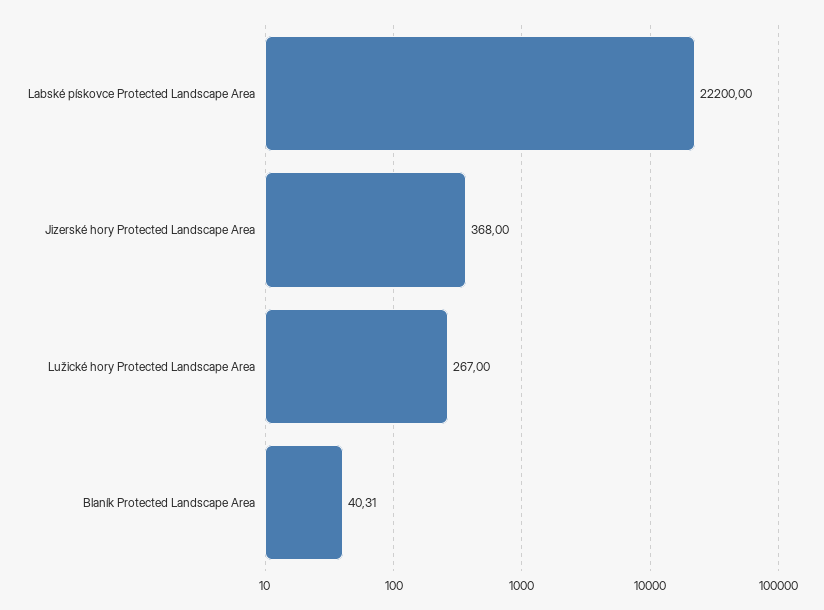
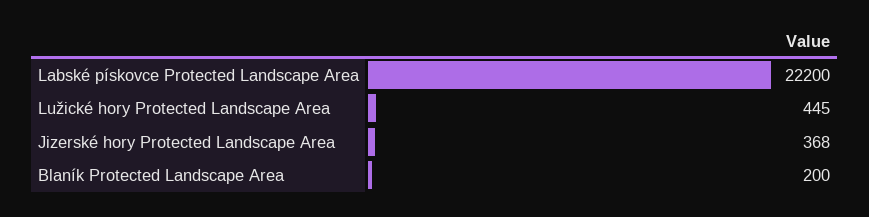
Lužické hory Protected Landscape Area: 267 -> 445
Blaník Protected Landscape Area: 40.31 -> 200

